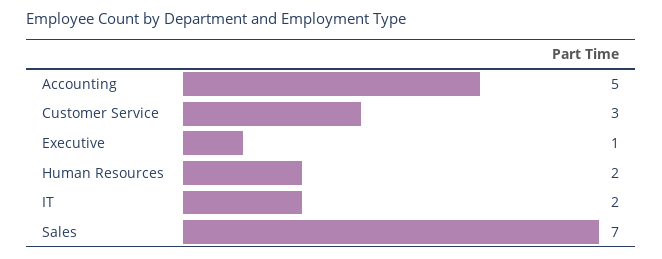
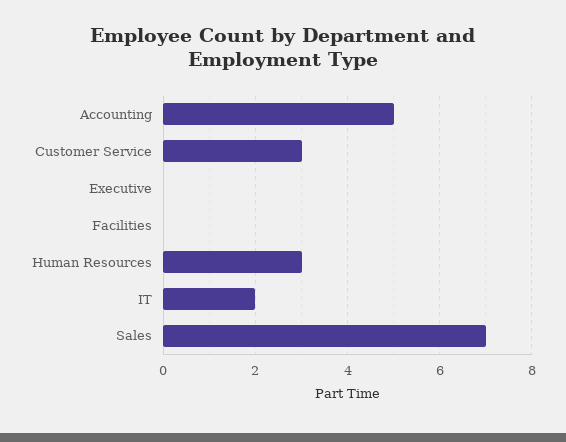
Executive: 1 -> 0
Human Resources: 2 -> 3
Facilities: none -> 0

